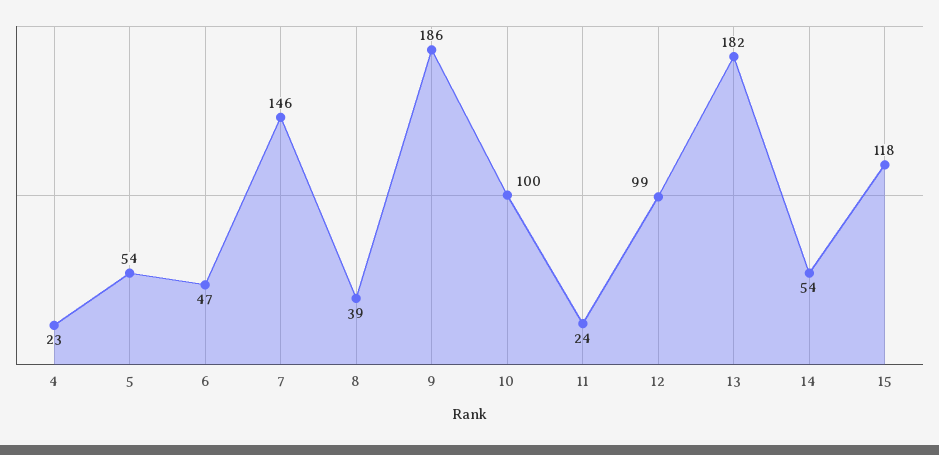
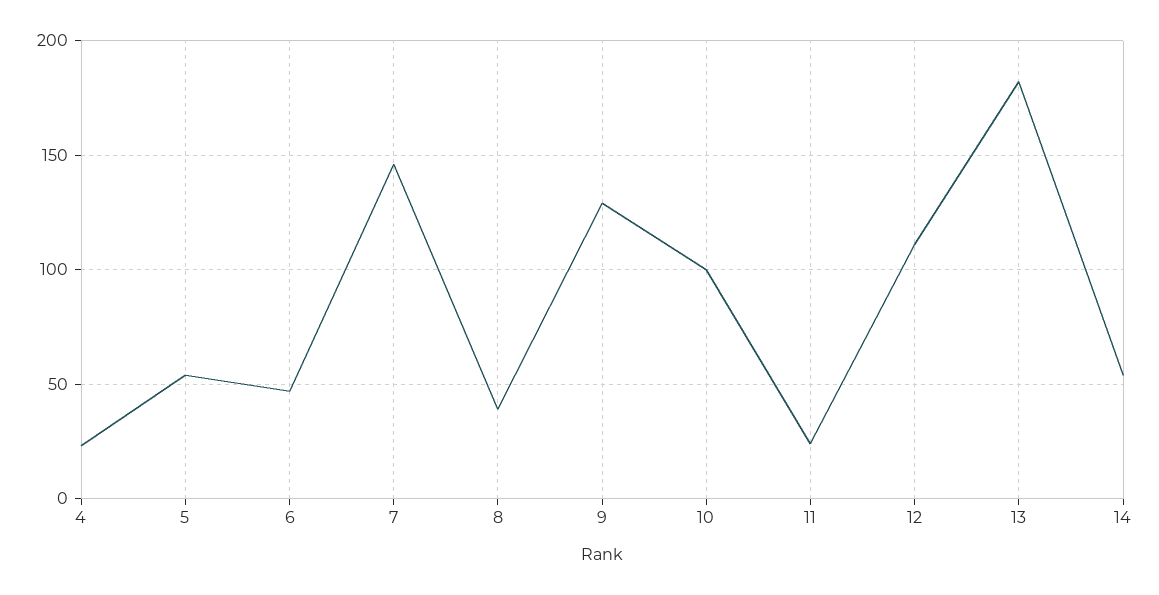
9: 186 -> 130
12: 99 -> 110
15: 118 -> none

